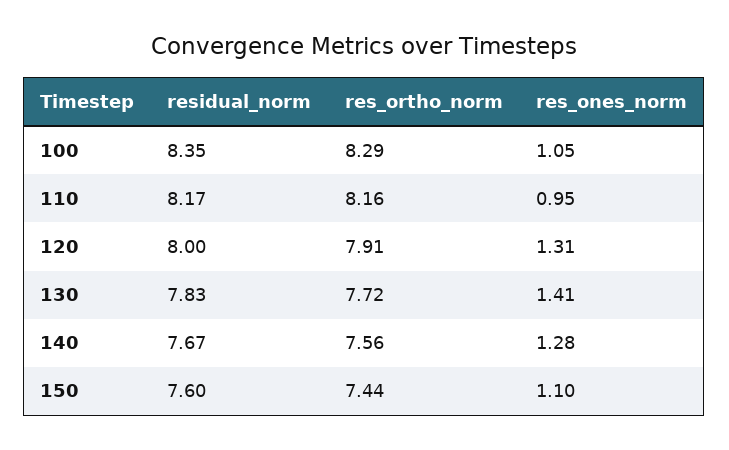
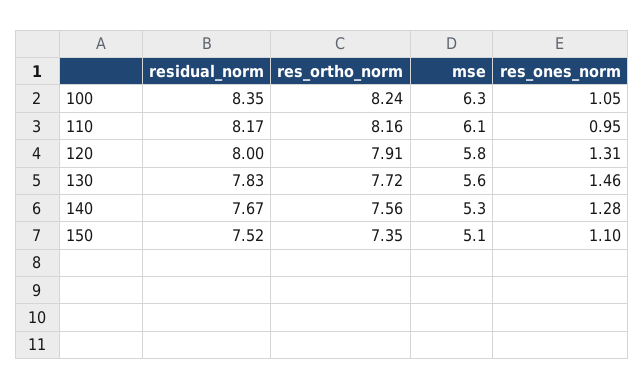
res_ortho_norm, 100: 8.29 -> 8.24
res_ones_norm, 130: 1.41 -> 1.46
residual_norm, 150: 7.6 -> 7.52
res_ortho_norm, 150: 7.44 -> 7.35
mse, 100: none -> 6.3
mse, 110: none -> 6.1
mse, 120: none -> 5.8
mse, 130: none -> 5.6
mse, 140: none -> 5.3
mse, 150: none -> 5.1

